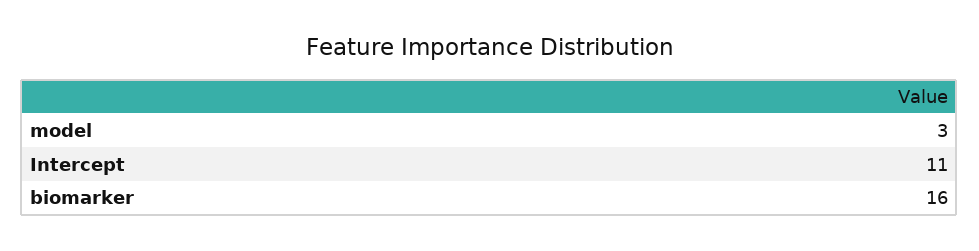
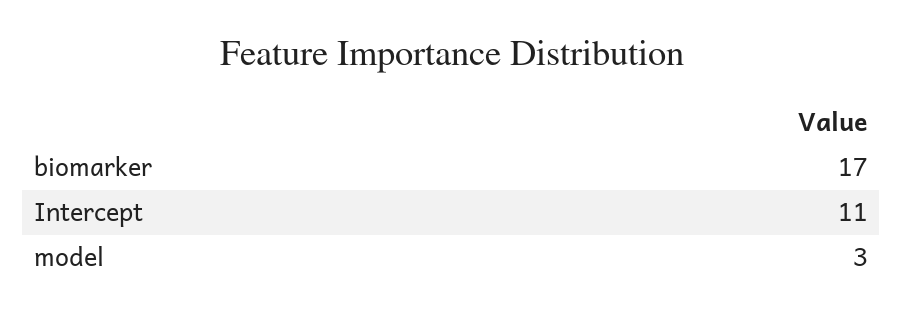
biomarker: 16 -> 17

